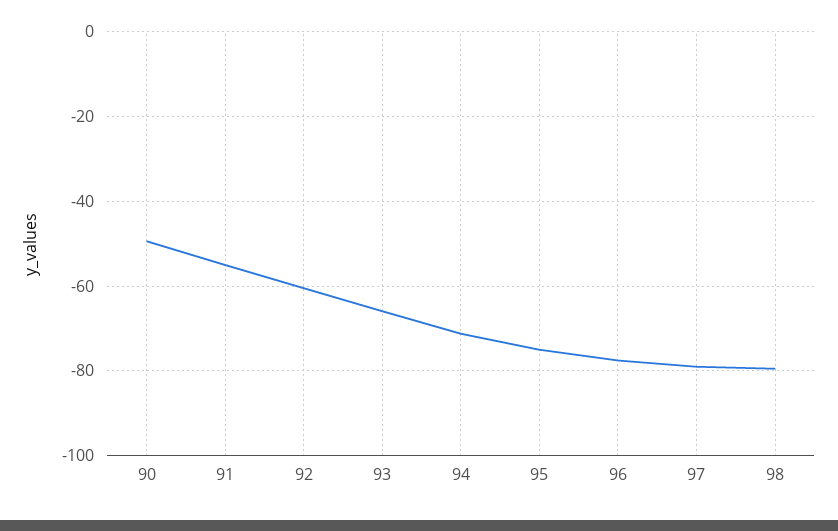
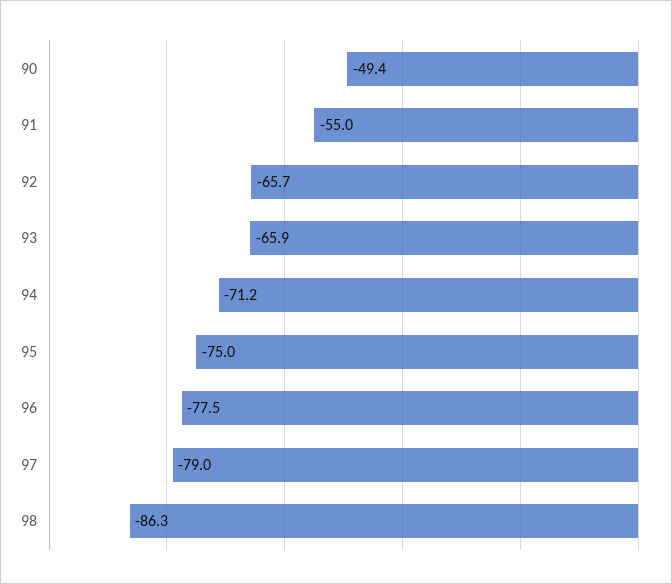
92: -60 -> -65.7
98: -80 -> -86.3

